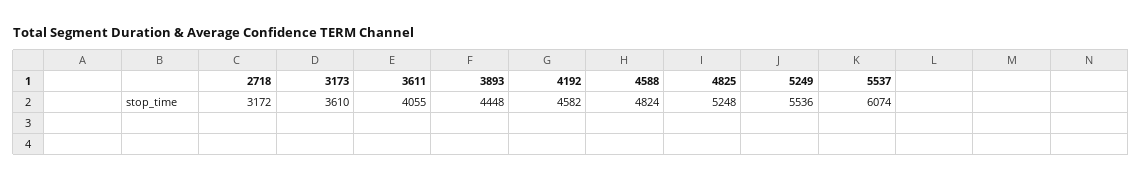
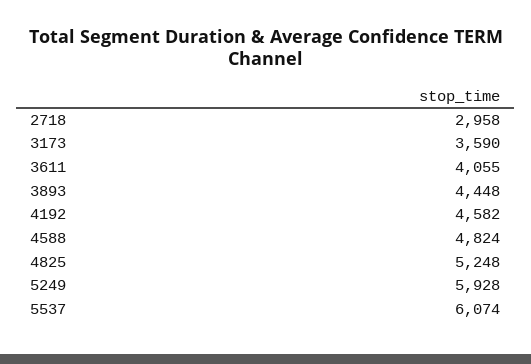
2718: 3172 -> 2958
3173: 3610 -> 3590
5249: 5536 -> 5928

